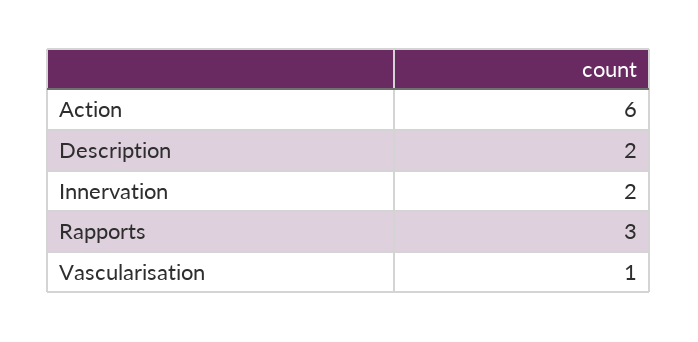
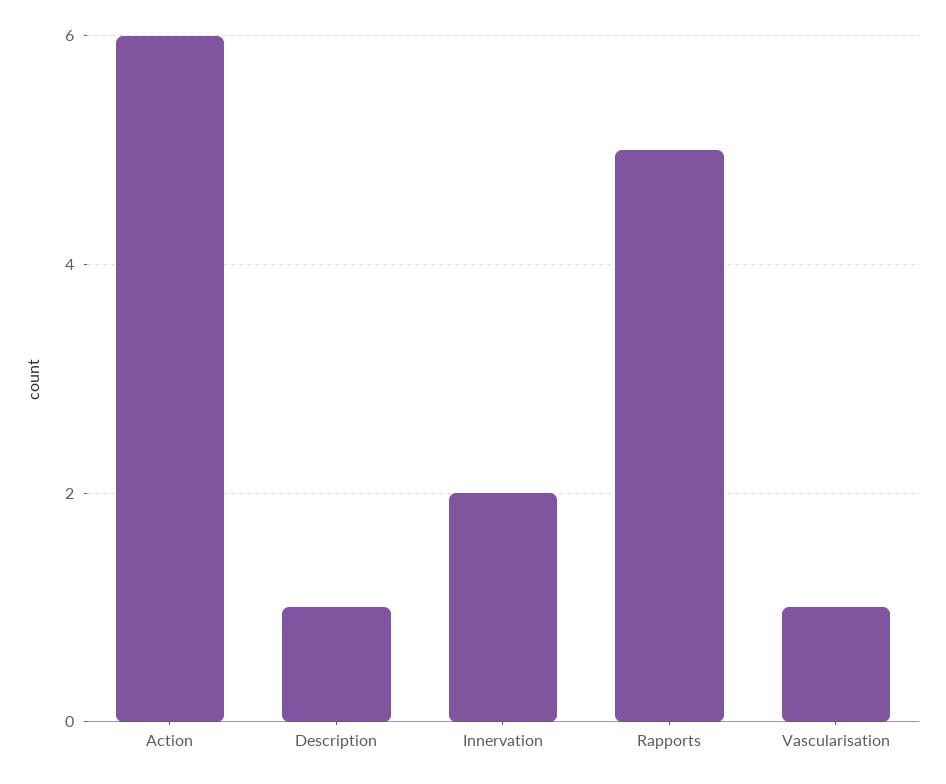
Description: 2 -> 1
Rapports: 3 -> 5

